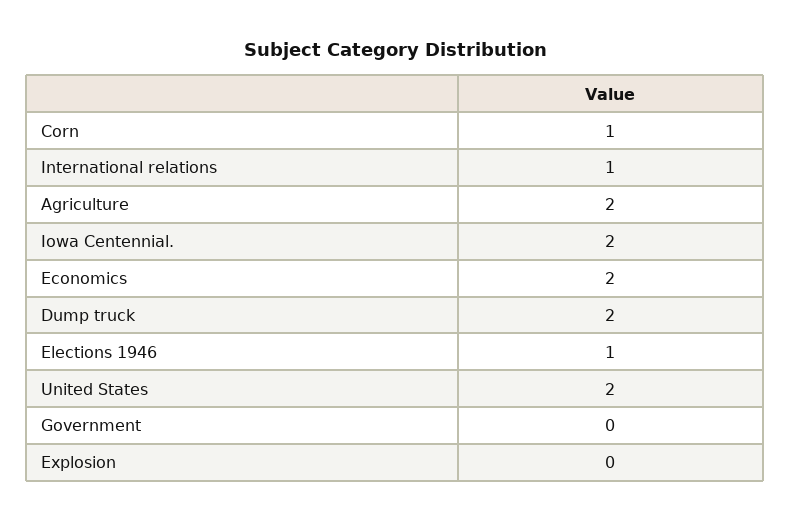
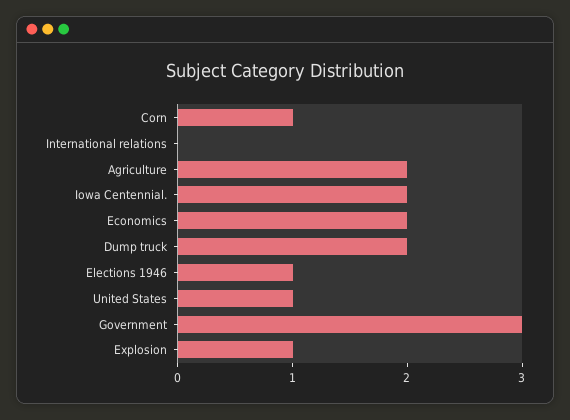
International relations: 1 -> 0
United States: 2 -> 1
Government: 0 -> 3
Explosion: 0 -> 1

